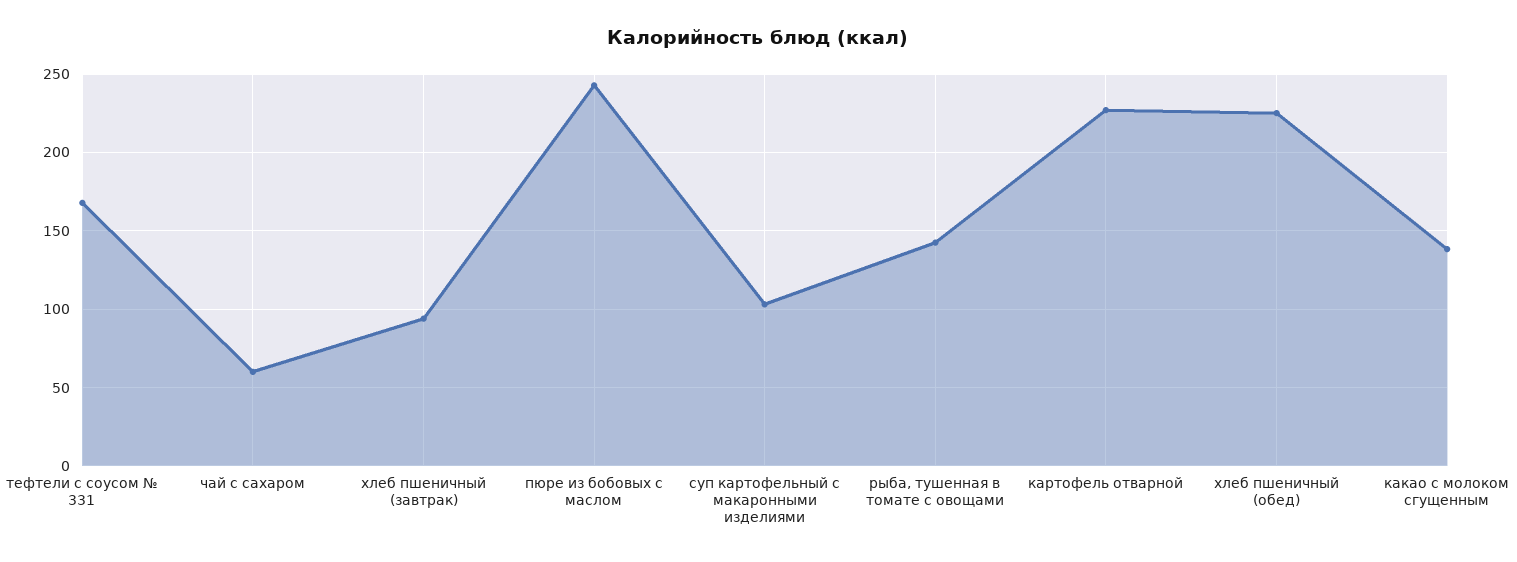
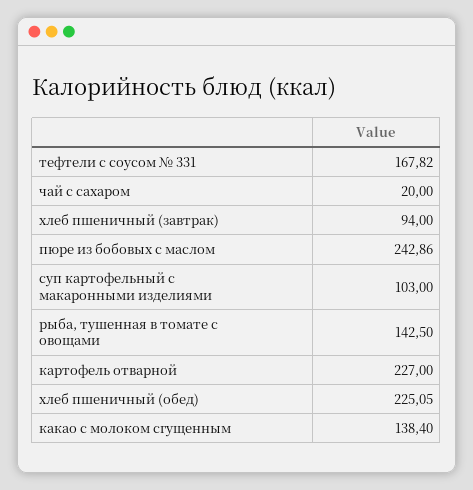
чай с сахаром: 60 -> 20

